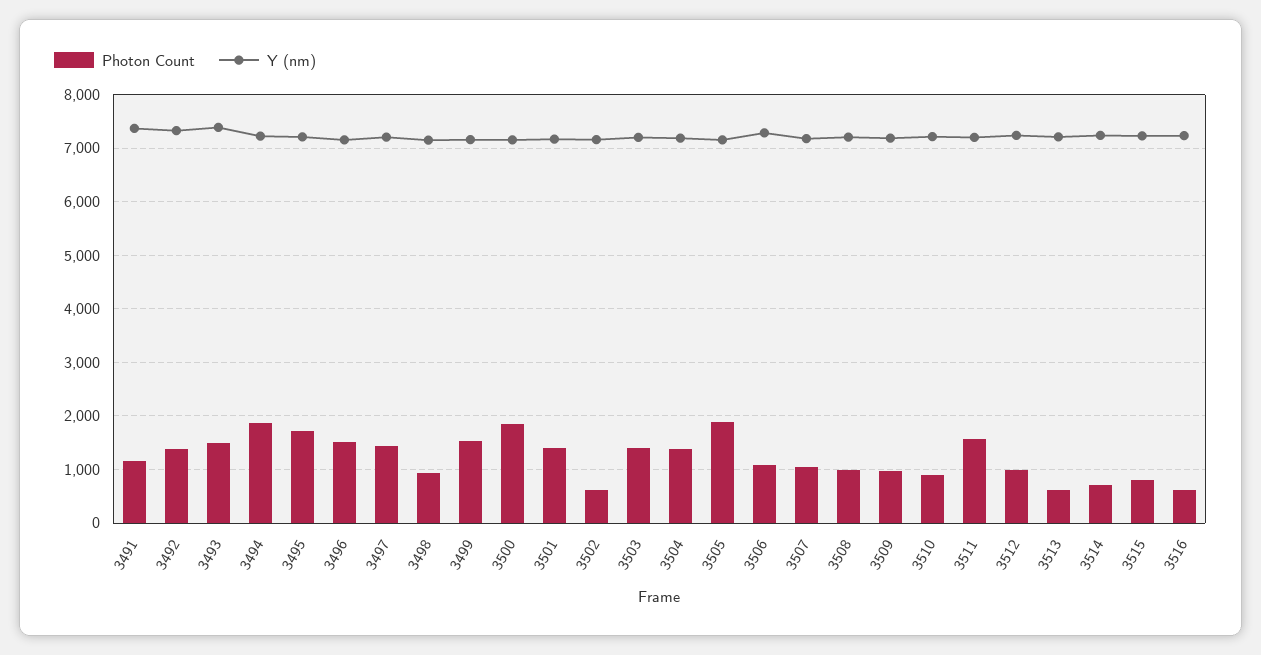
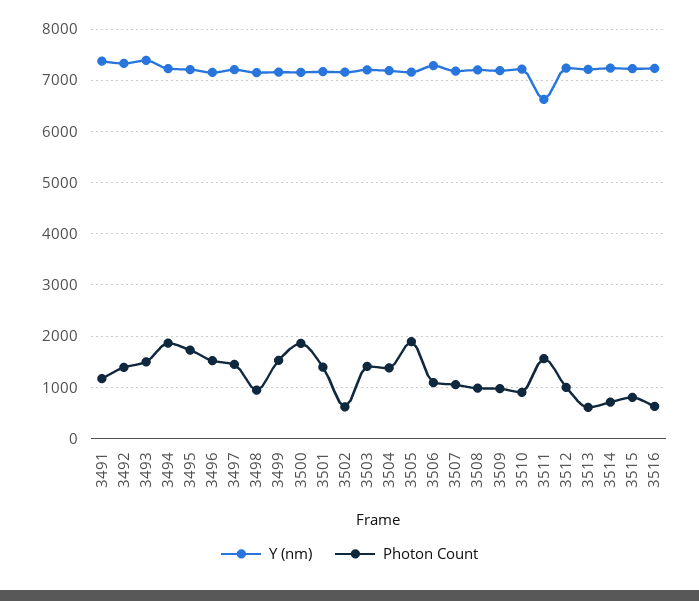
Y (nm), 3511: 7200 -> 6600

